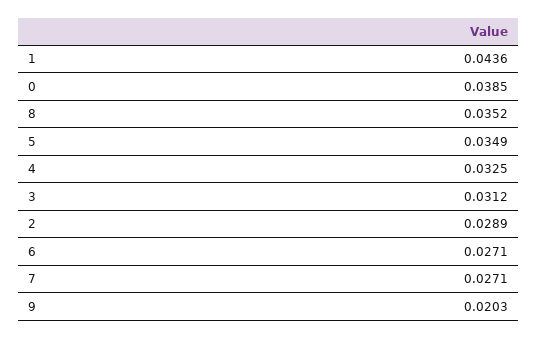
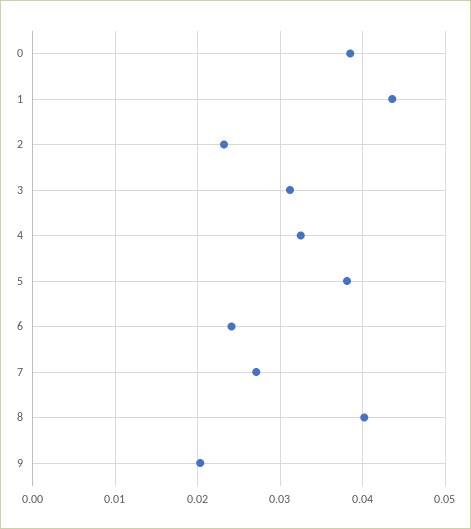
8: 0.0352 -> 0.04
5: 0.0349 -> 0.038
2: 0.0289 -> 0.023
6: 0.0271 -> 0.024

